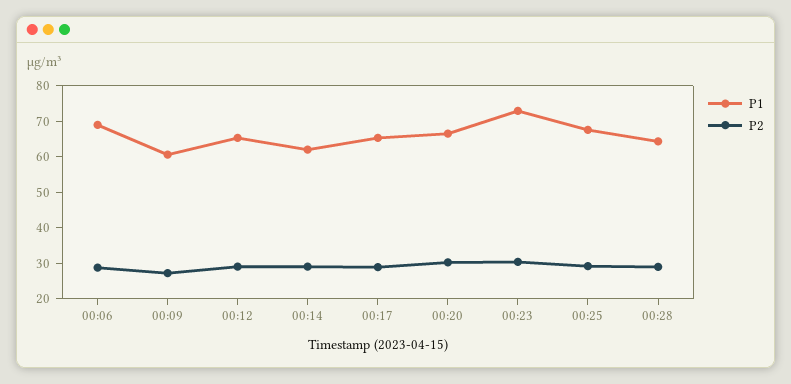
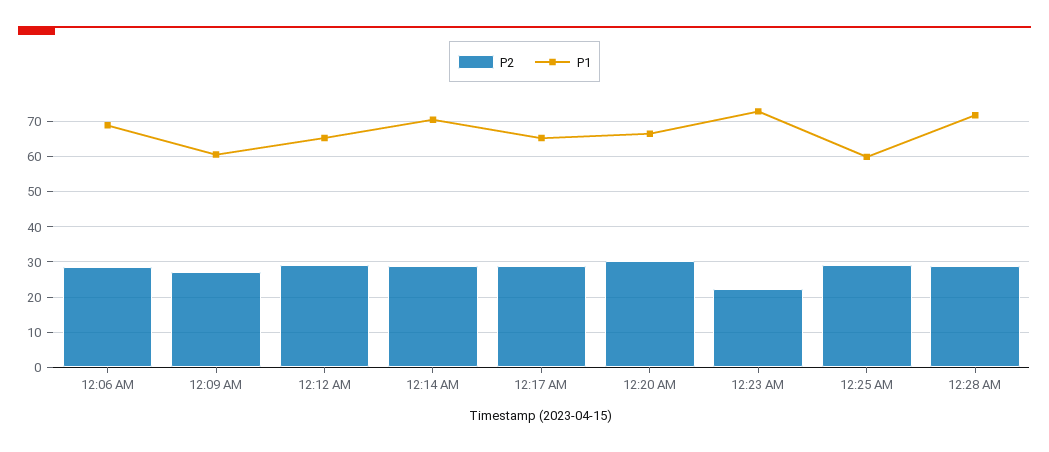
P1, 00:14: 62.5 -> 70
P2, 00:23: 30 -> 22
P1, 00:25: 67.5 -> 60
P1, 00:28: 65 -> 72

